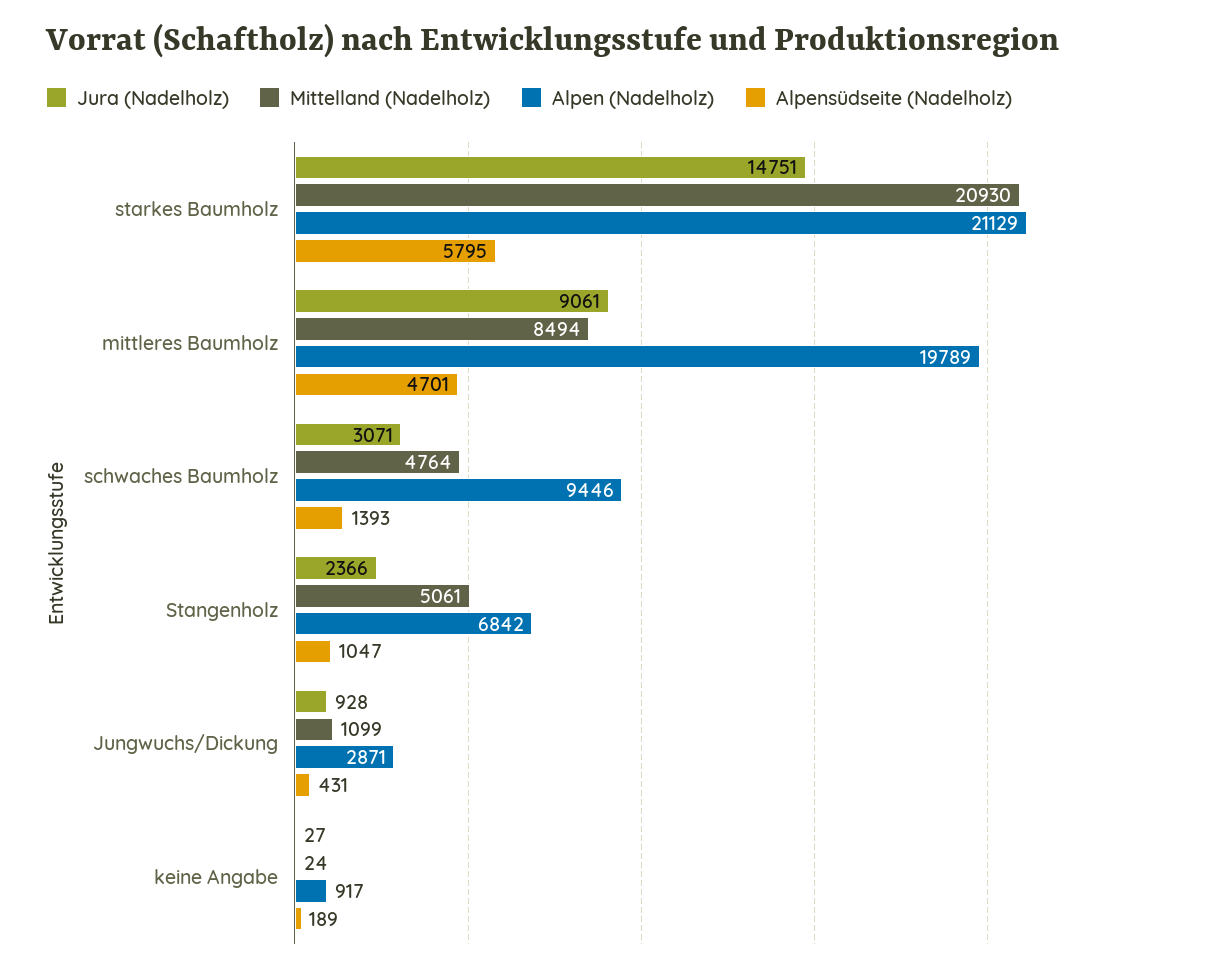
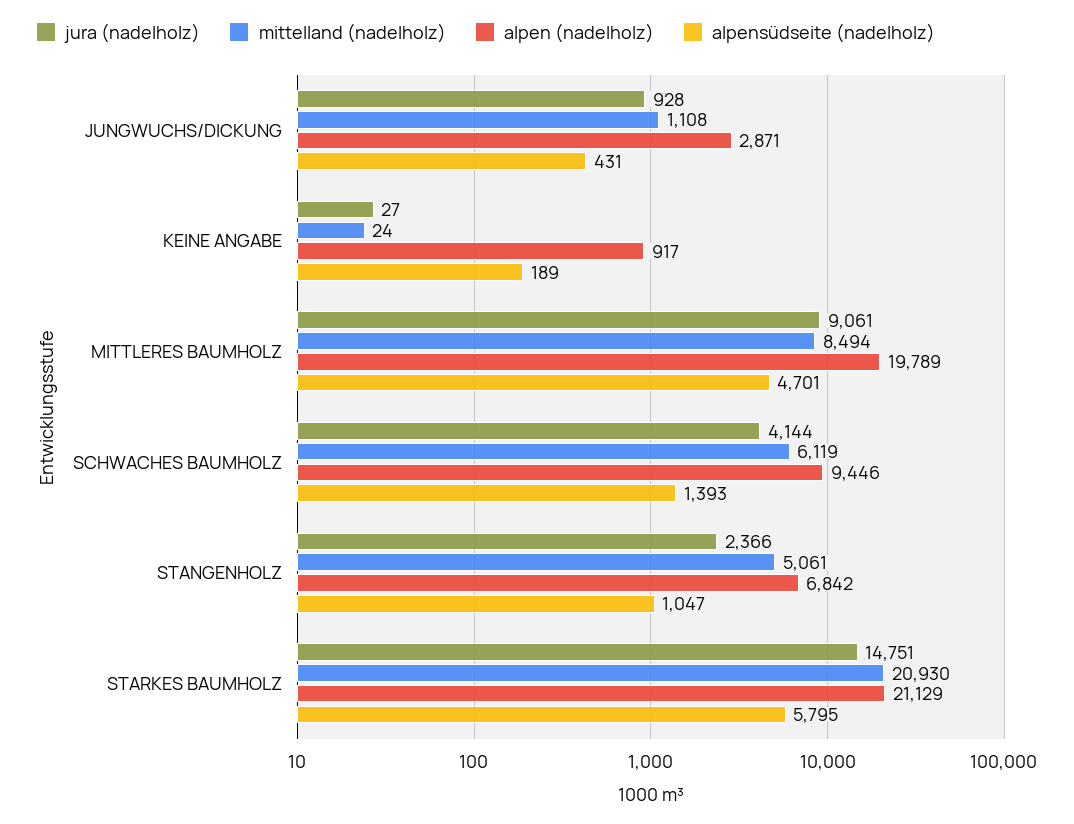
Jura (Nadelholz), schwaches Baumholz: 3071 -> 4144
Mittelland (Nadelholz), schwaches Baumholz: 4764 -> 6119
Mittelland (Nadelholz), Jungwuchs/Dickung: 1099 -> 1108

